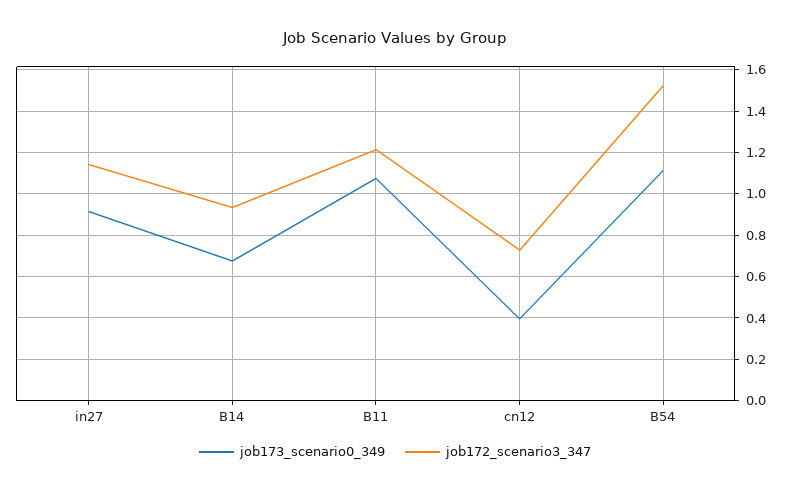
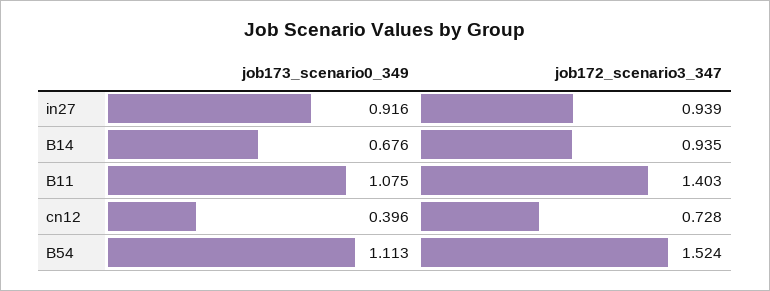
job172_scenario3_347, in27: 1.15 -> 0.939
job172_scenario3_347, B11: 1.2 -> 1.403

